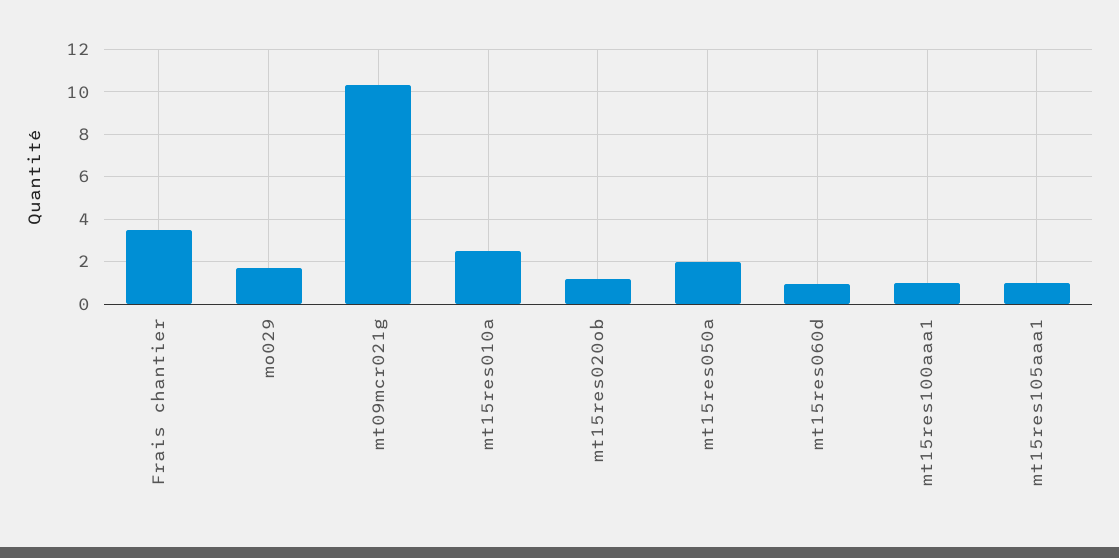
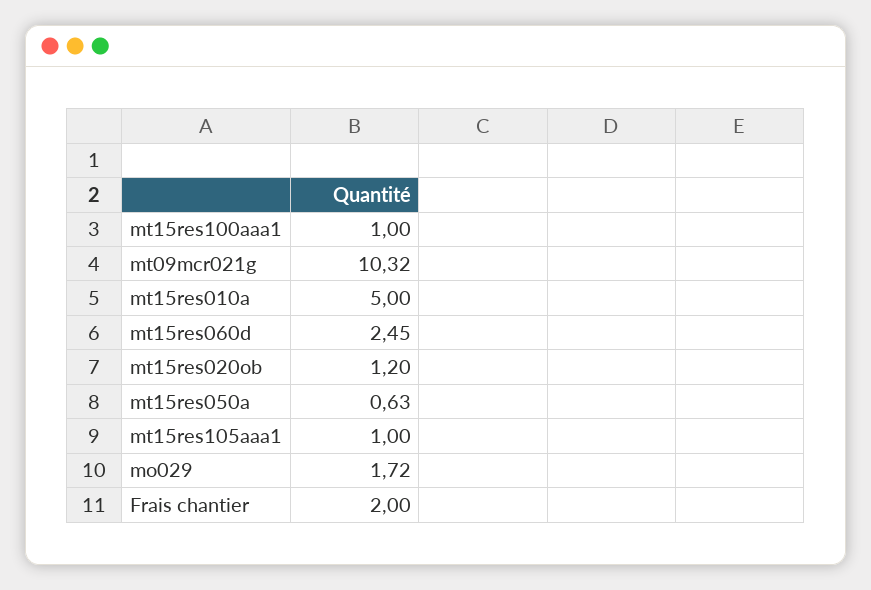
Frais chantier: 3.5 -> 2
mt15res010a: 2.5 -> 5
mt15res050a: 2 -> 0.63
mt15res060d: 1 -> 2.45

